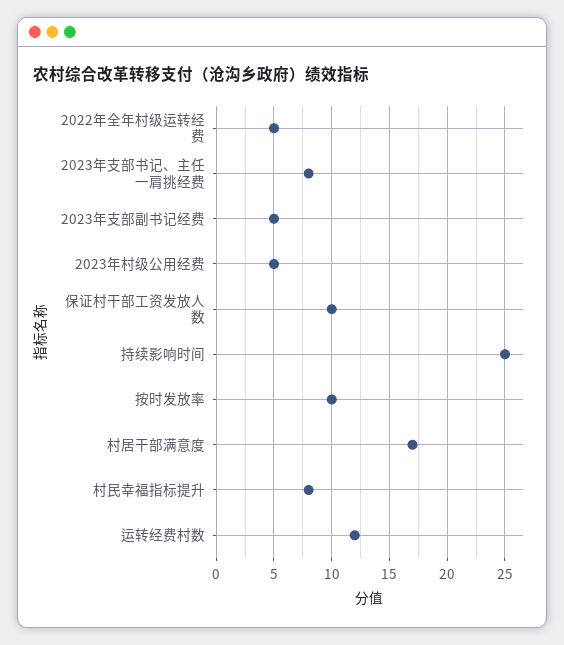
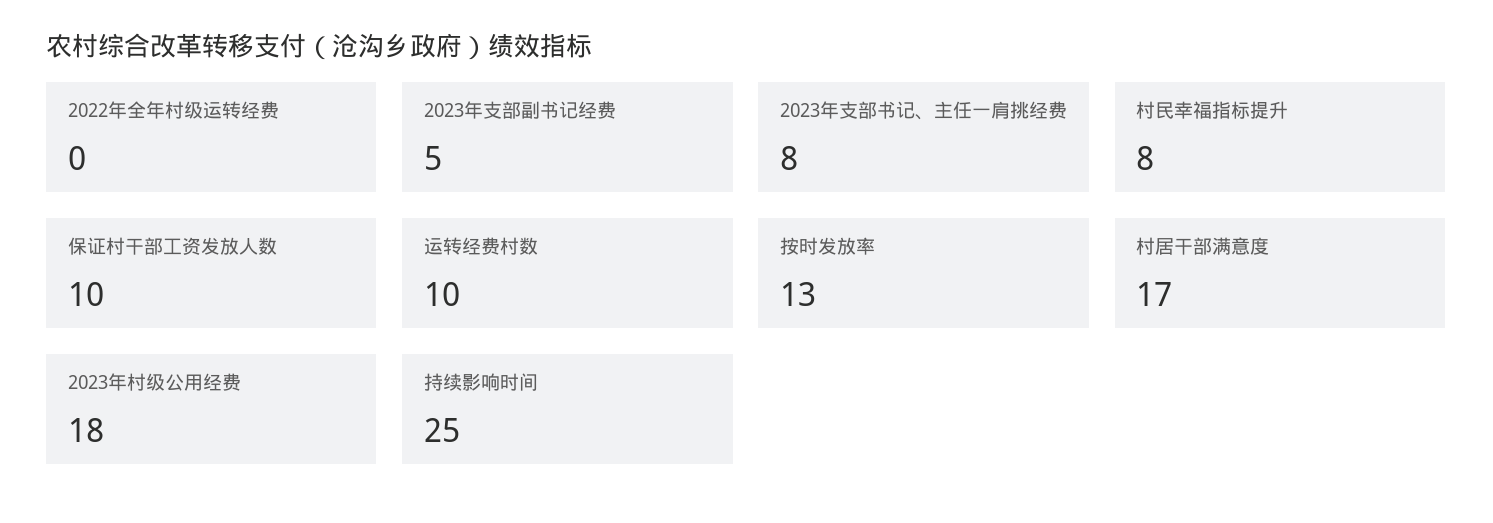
2022年全年村级运转经费: 5 -> 0
2023年村级公用经费: 5 -> 18
按时发放率: 10 -> 13
运转经费村数: 12 -> 10

